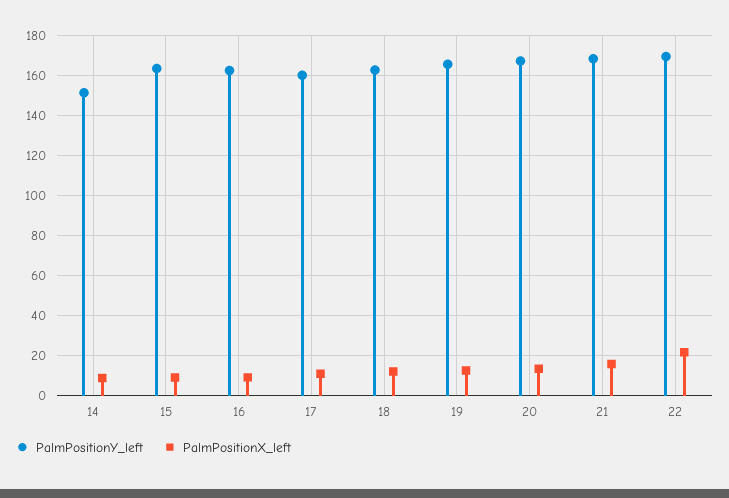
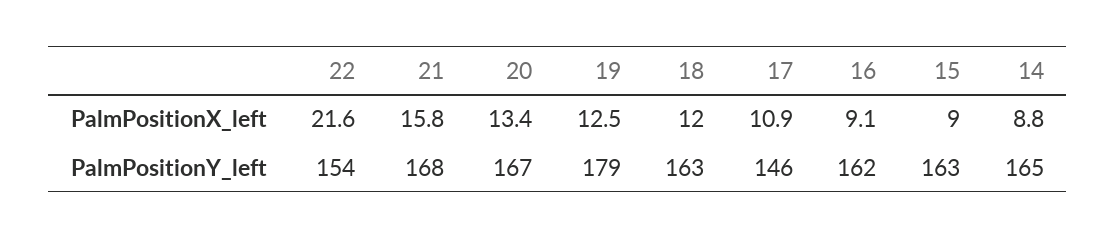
PalmPositionY_left, 14: 150 -> 165
PalmPositionY_left, 17: 160 -> 146
PalmPositionY_left, 19: 165 -> 179
PalmPositionY_left, 22: 170 -> 154

